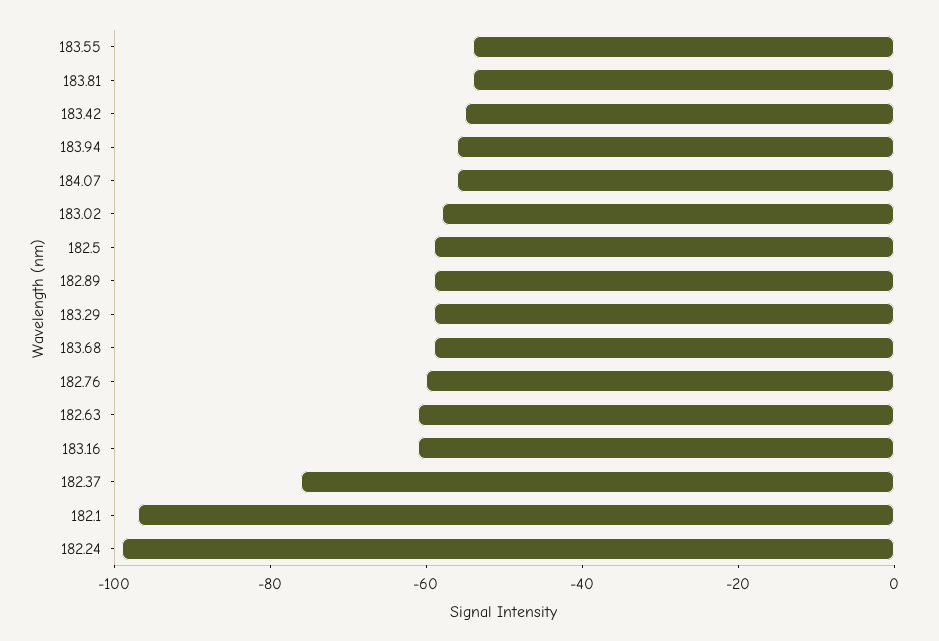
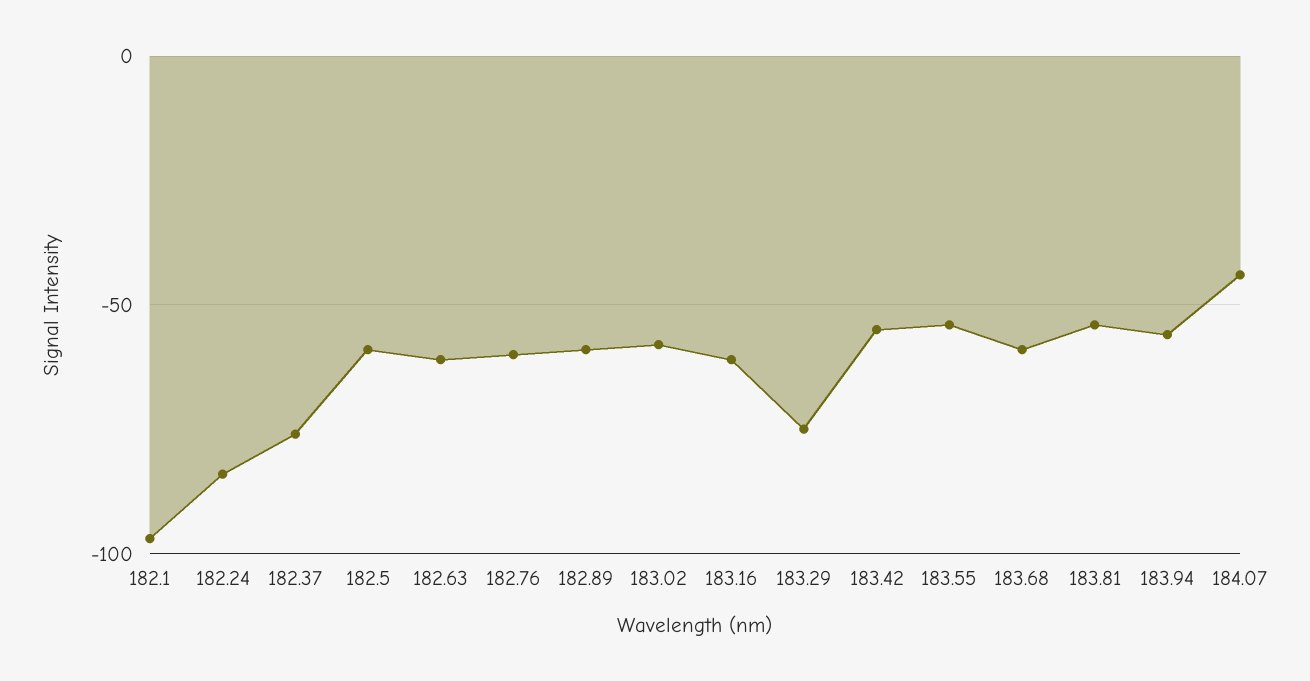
184.07: -55 -> -45
183.29: -60 -> -75
182.24: -100 -> -85

